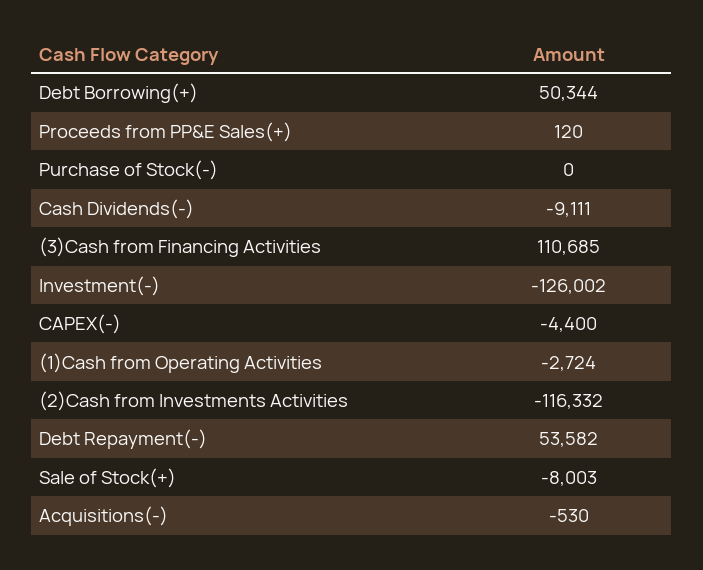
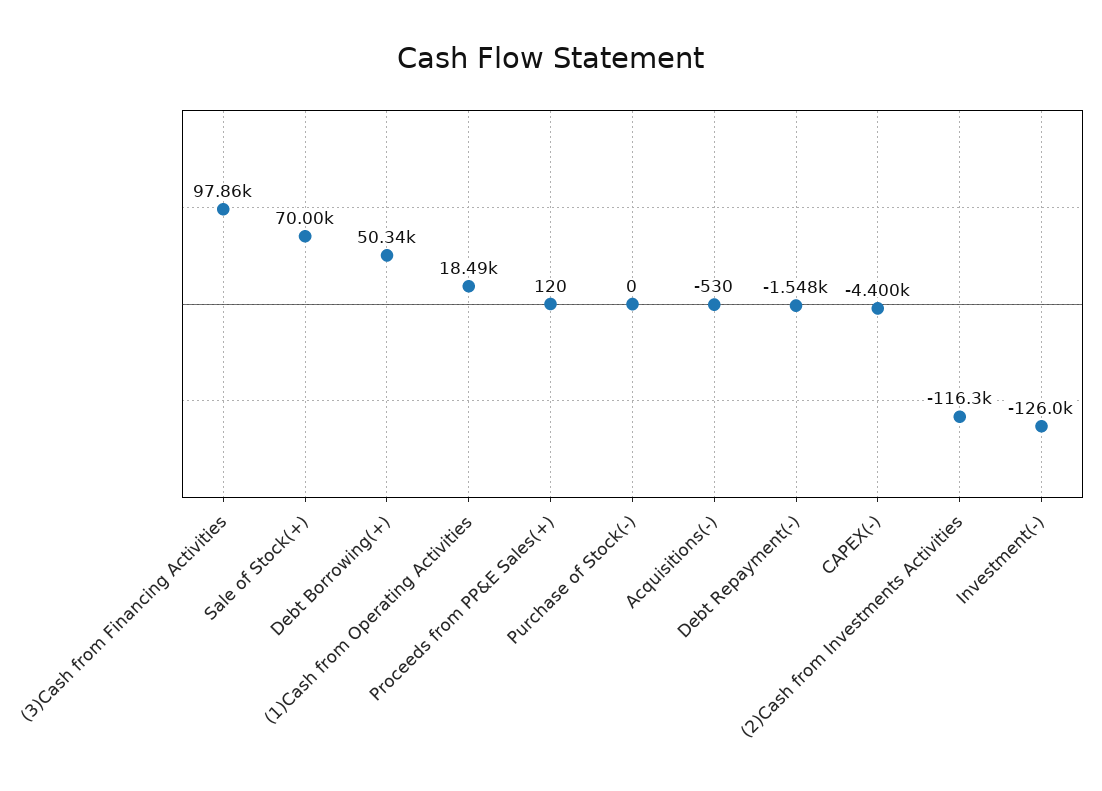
Cash Dividends(-): -9111 -> none
(3)Cash from Financing Activities: 110685 -> 97860
(1)Cash from Operating Activities: -2724 -> 18490
Debt Repayment(-): 53582 -> -1548
Sale of Stock(+): -8003 -> 70000

